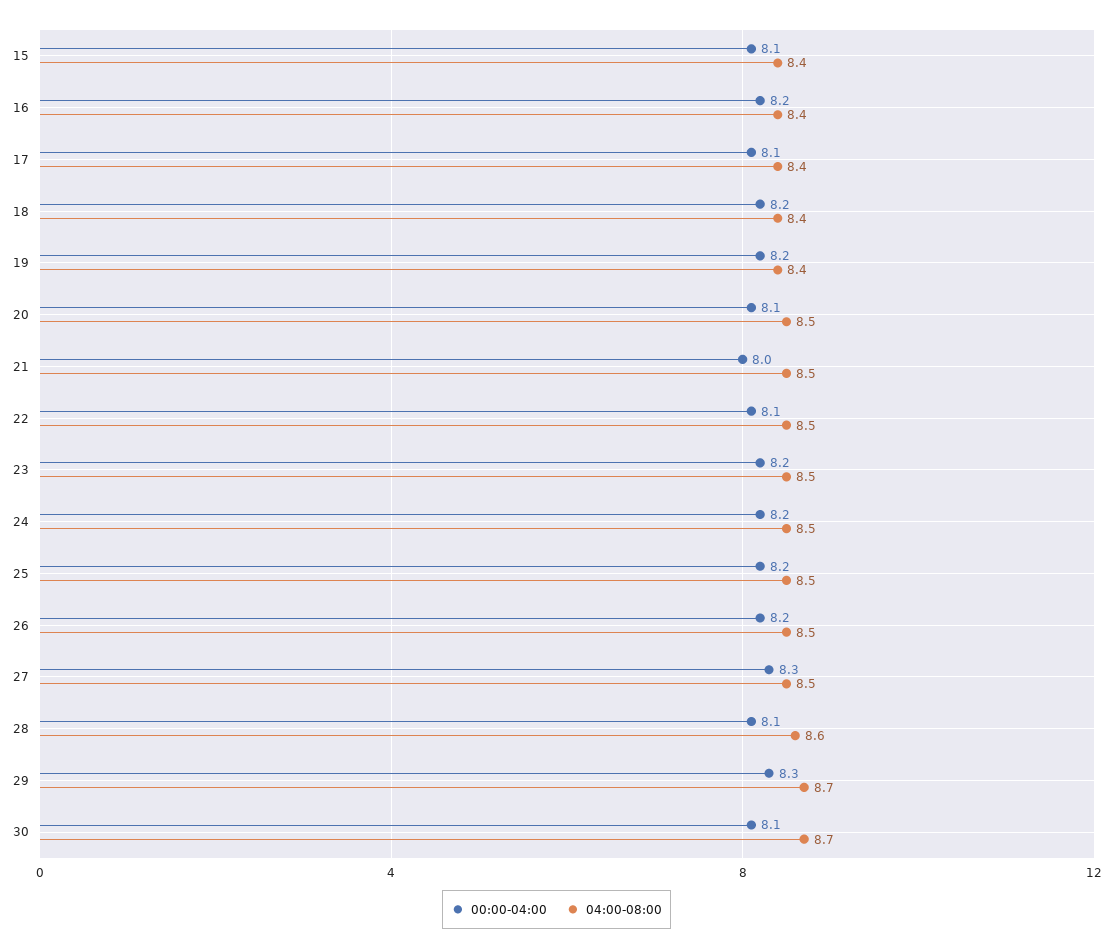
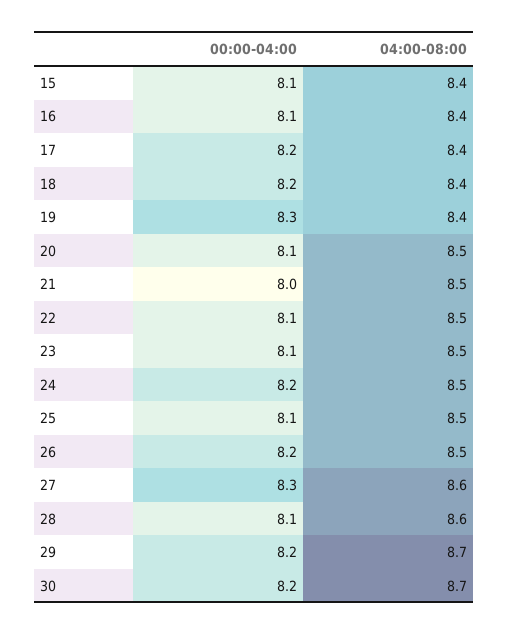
00:00-04:00, 16: 8.2 -> 8.1
00:00-04:00, 17: 8.1 -> 8.2
00:00-04:00, 19: 8.2 -> 8.3
00:00-04:00, 23: 8.2 -> 8.1
00:00-04:00, 25: 8.2 -> 8.1
04:00-08:00, 27: 8.5 -> 8.6
00:00-04:00, 29: 8.3 -> 8.2
00:00-04:00, 30: 8.1 -> 8.2

